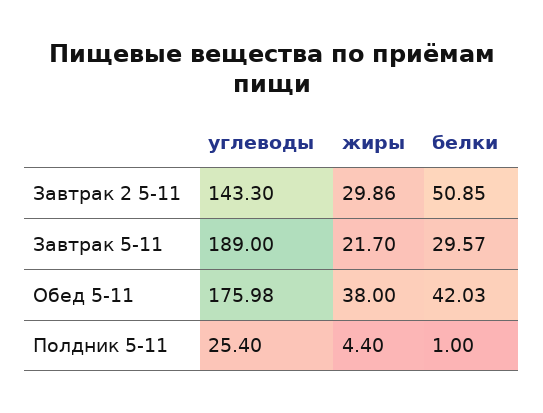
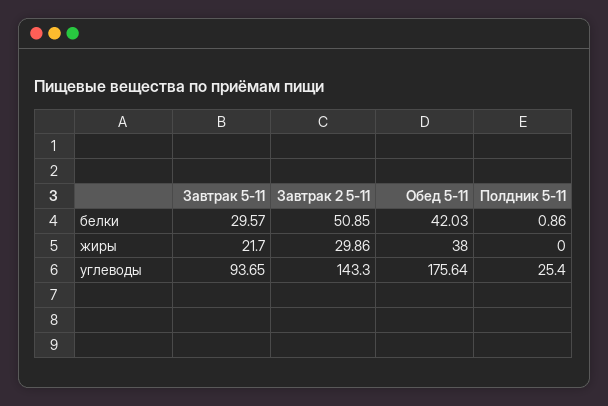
углеводы, Завтрак 5-11: 189 -> 93.65
углеводы, Обед 5-11: 175.98 -> 175.64
жиры, Полдник 5-11: 4.4 -> 0
белки, Полдник 5-11: 1 -> 0.86

